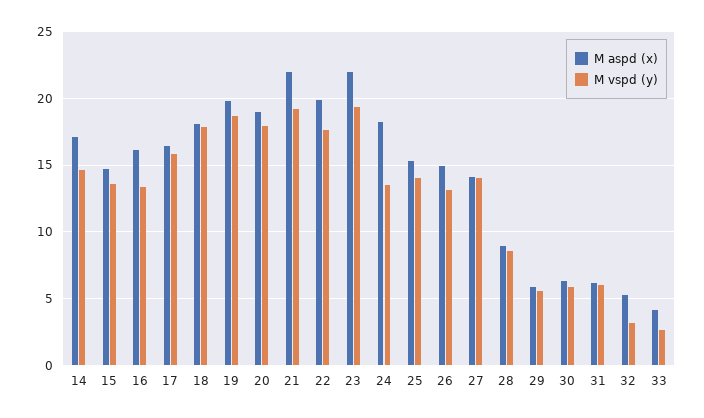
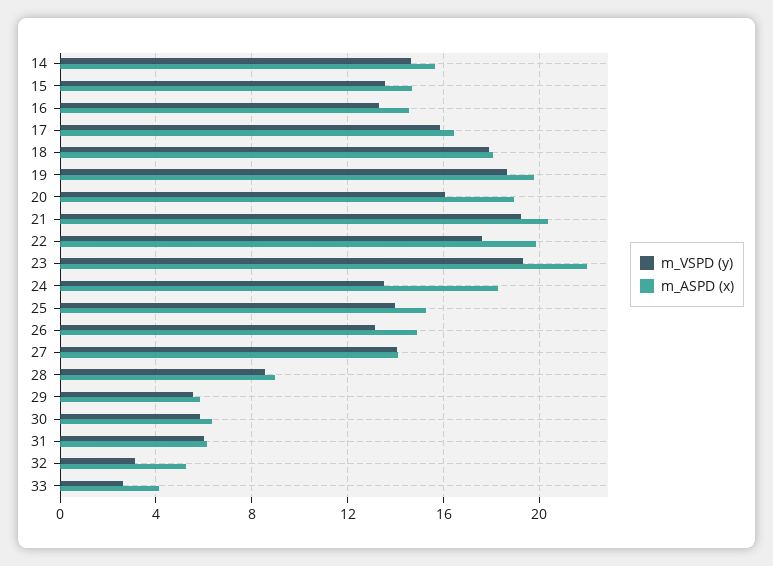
M aspd (x), 14: 17 -> 15.5
M aspd (x), 16: 16 -> 14.5
M vspd (y), 20: 18 -> 16
M aspd (x), 21: 22 -> 20.5

